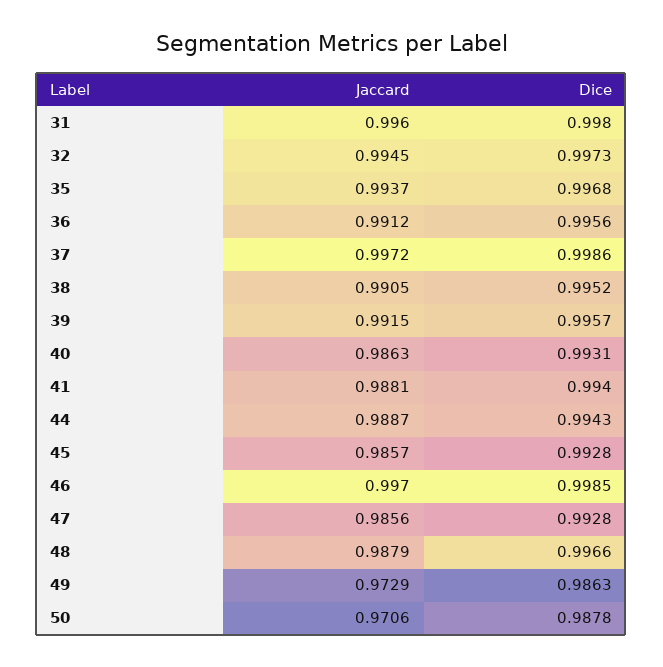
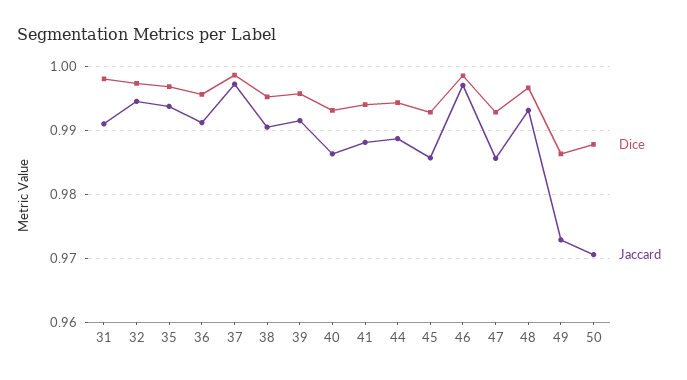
Jaccard, 31: 0.996 -> 0.991
Jaccard, 48: 0.9879 -> 0.993

